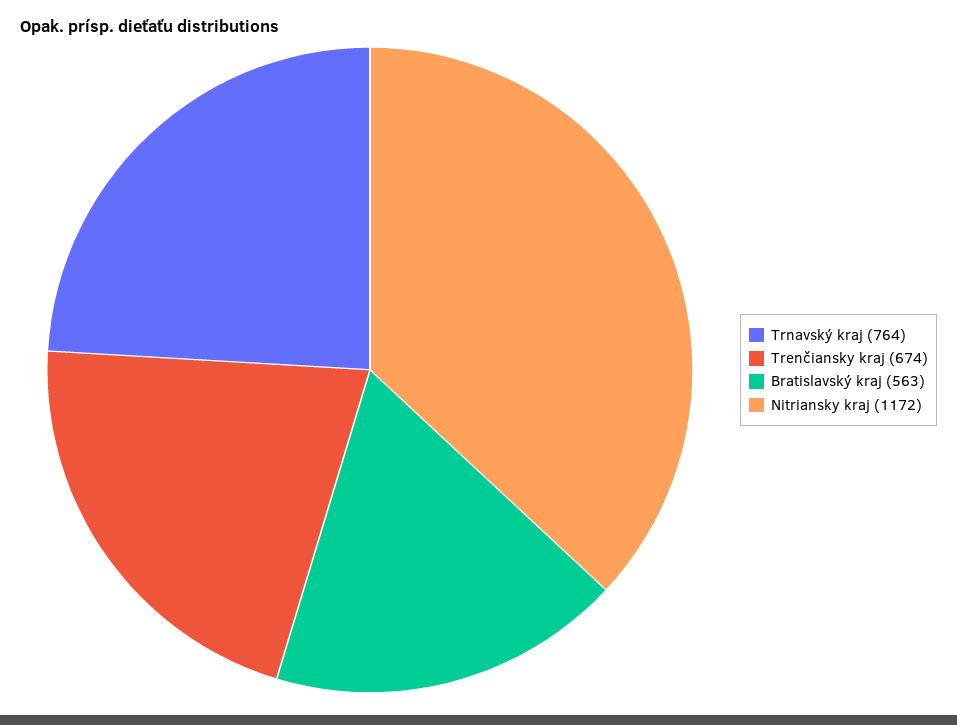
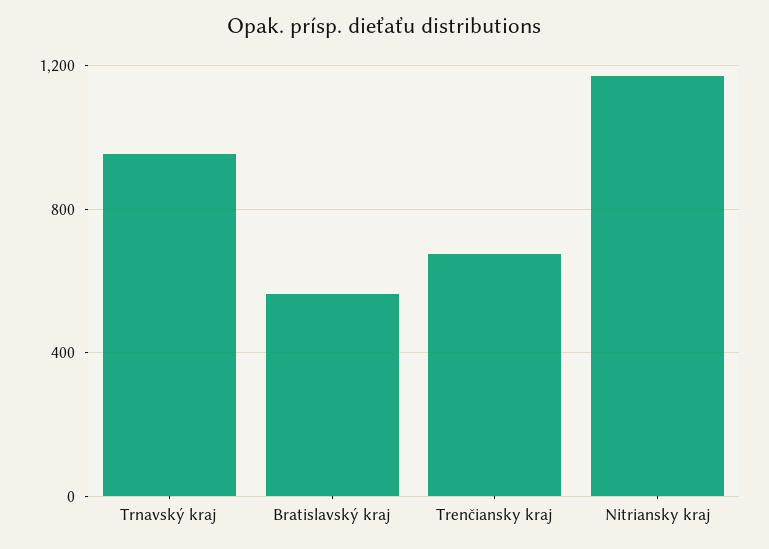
Trnavský kraj: 764 -> 950

